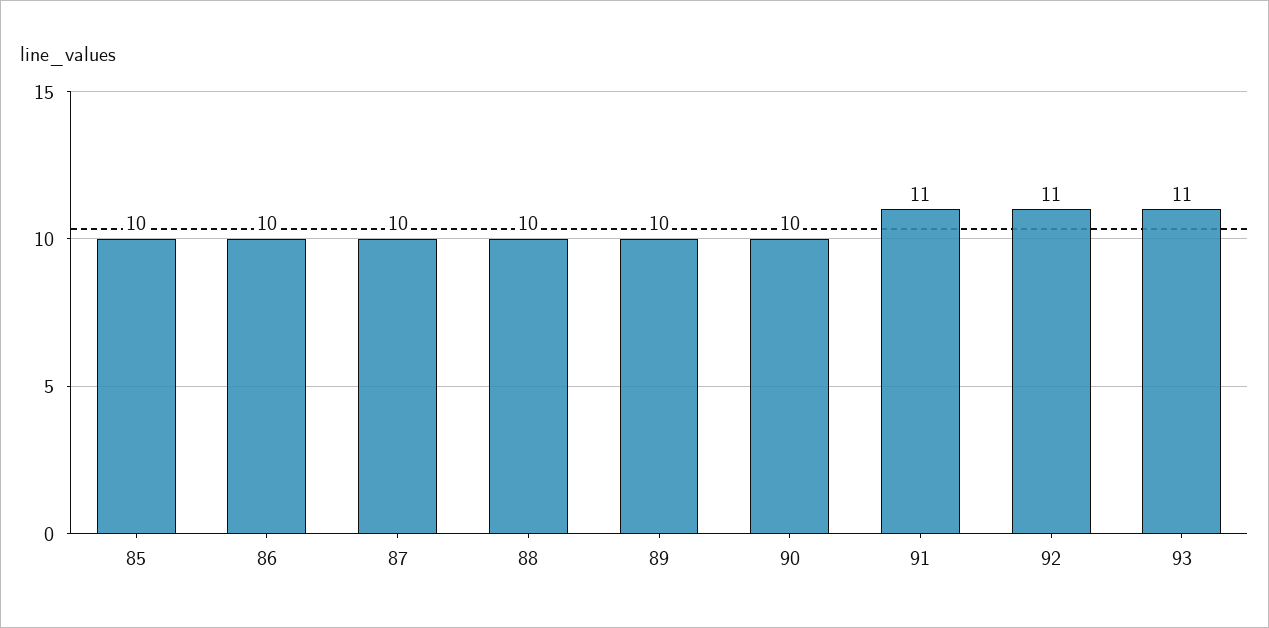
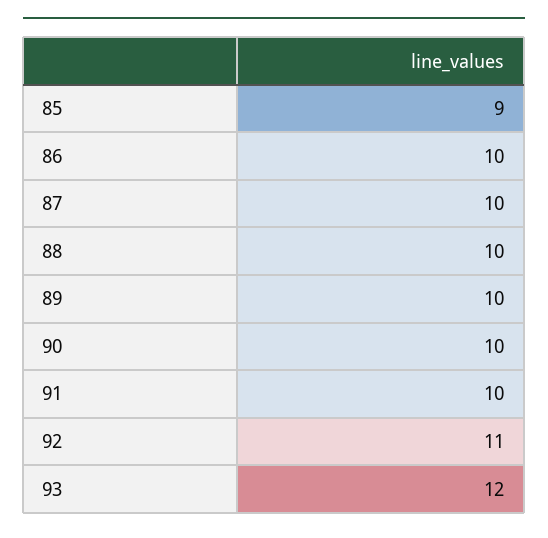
85: 10 -> 9
91: 11 -> 10
93: 11 -> 12

